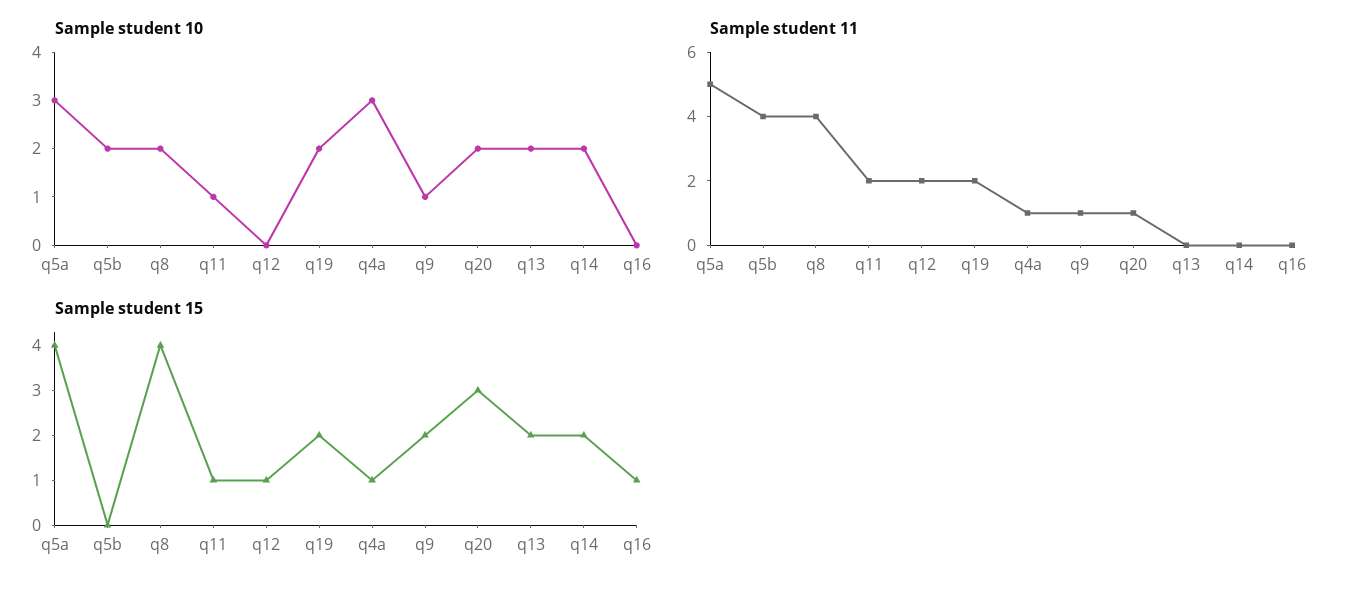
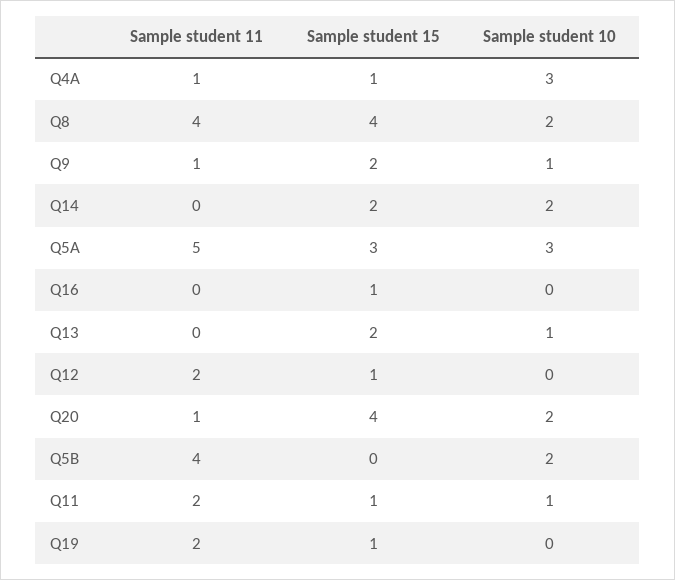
Sample student 10, q19: 2 -> 0
Sample student 10, q13: 2 -> 1
Sample student 15, q5a: 4 -> 3
Sample student 15, q19: 2 -> 1
Sample student 15, q20: 3 -> 4

